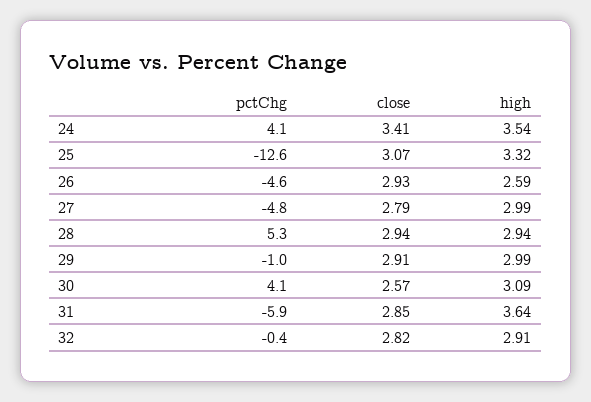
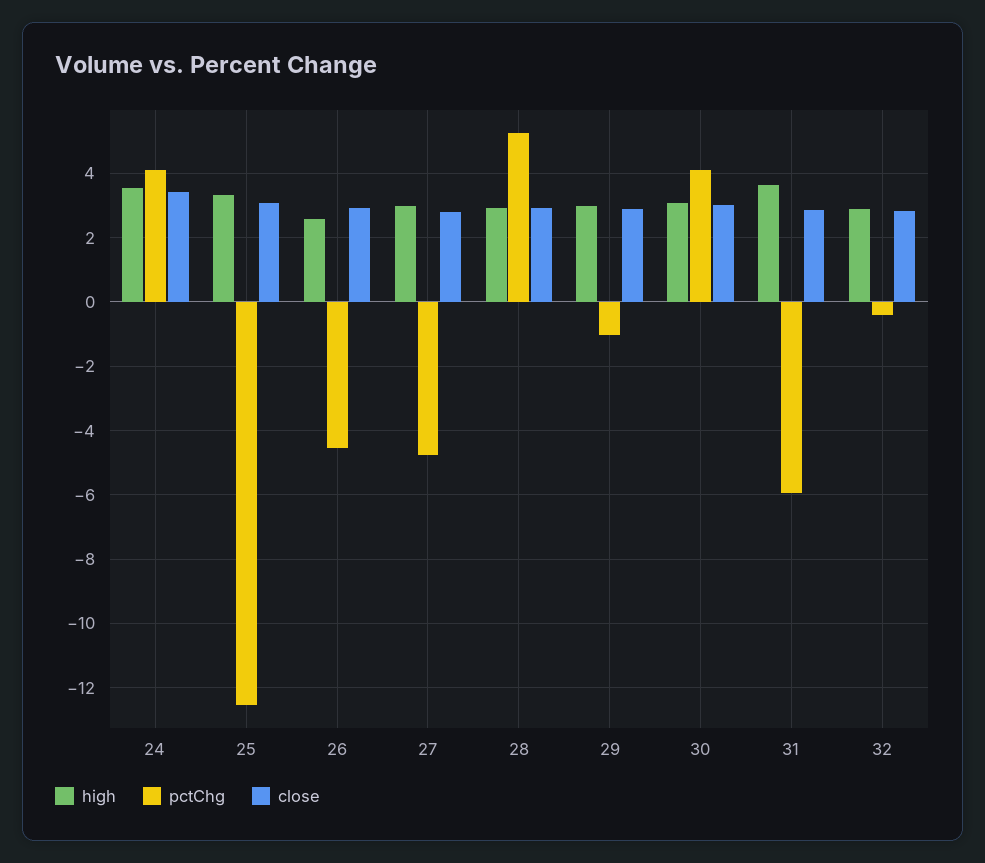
close, 30: 2.57 -> 3

